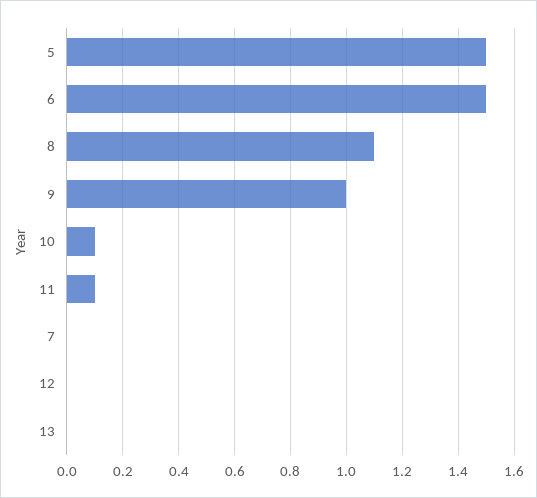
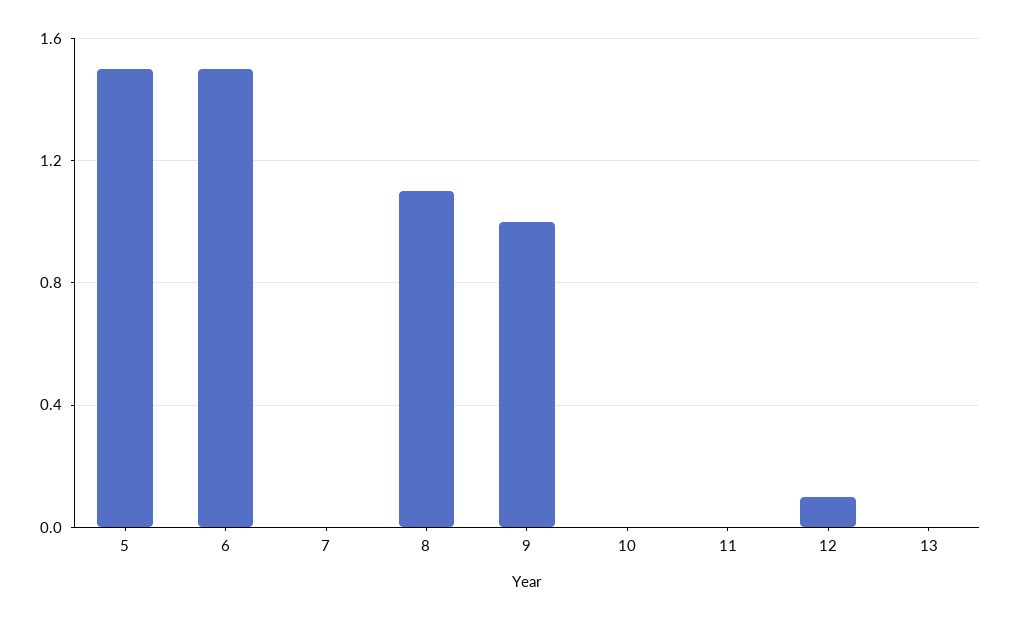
10: 0.1 -> 0
11: 0.1 -> 0
12: 0 -> 0.1

